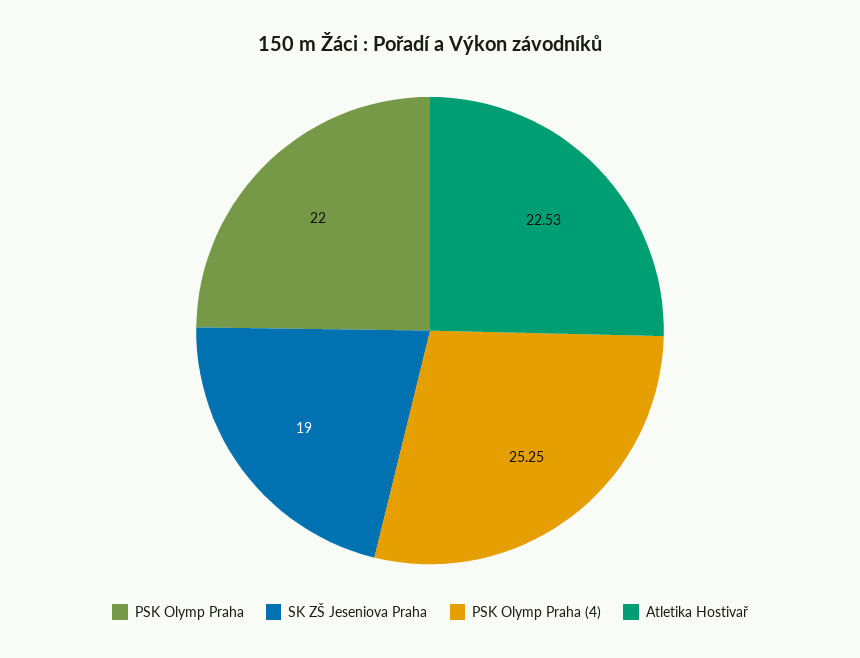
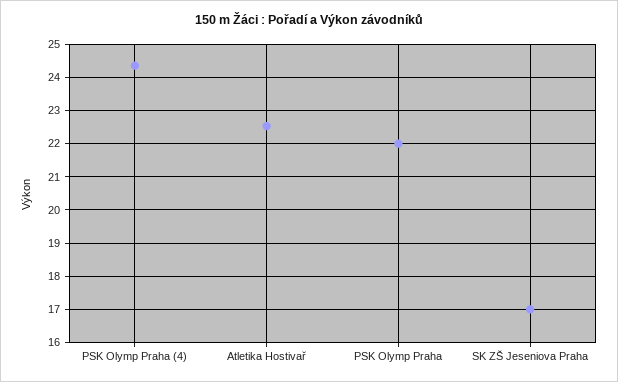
SK ZŠ Jeseniova Praha: 19 -> 17
PSK Olymp Praha (4): 25.25 -> 24.4

